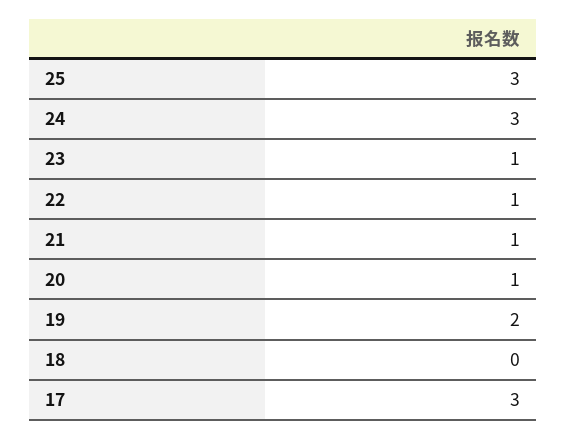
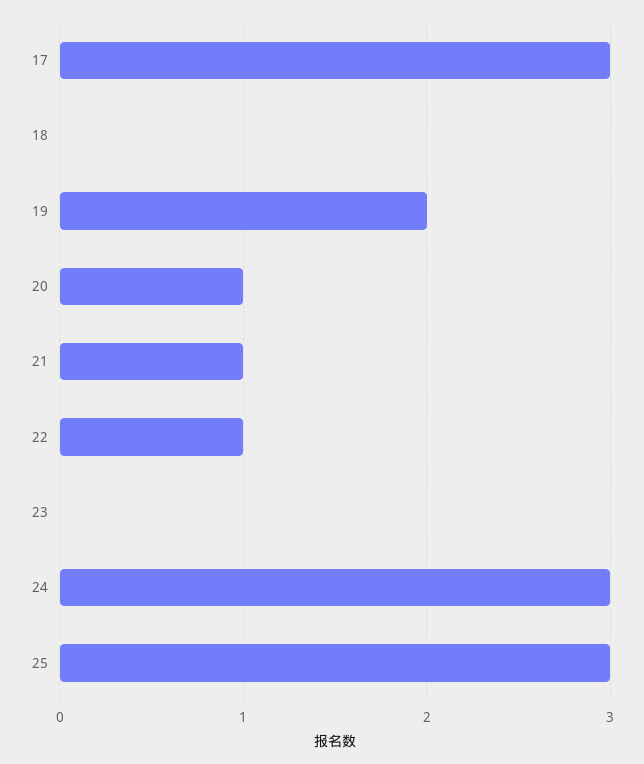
23: 1 -> 0

